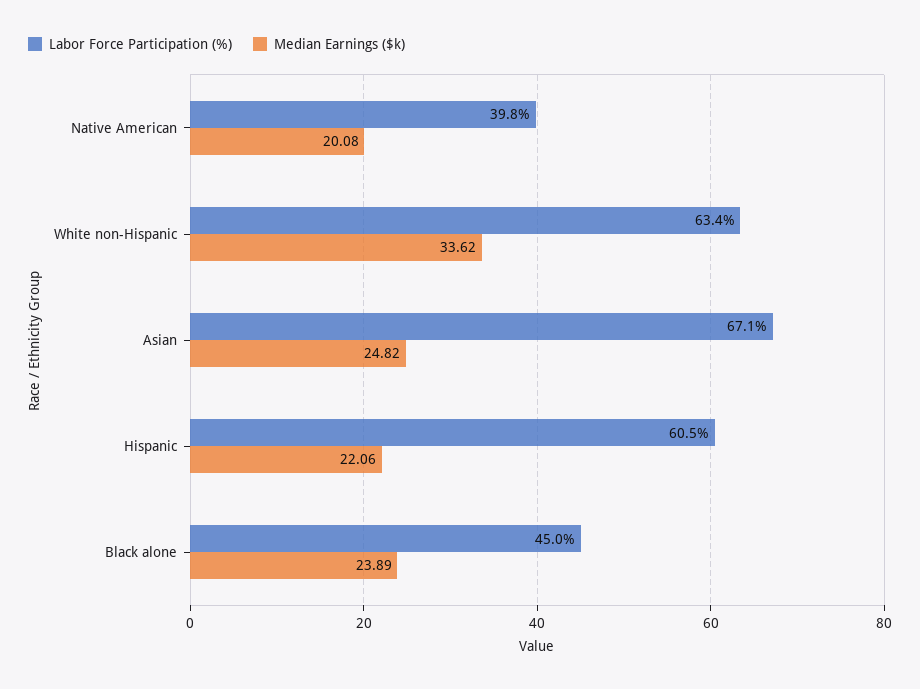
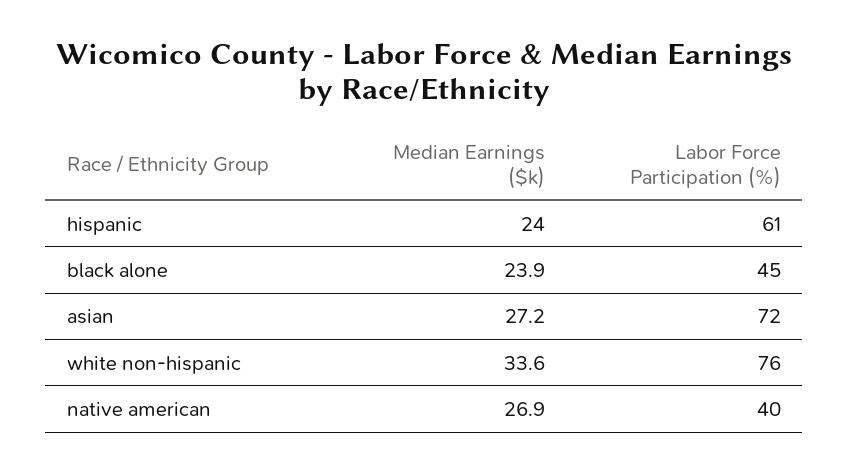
Median Earnings ($k), Native American: 20.08 -> 26.9
Labor Force Participation (%), White non-Hispanic: 63.4 -> 76
Labor Force Participation (%), Asian: 67.1 -> 72
Median Earnings ($k), Asian: 24.82 -> 27.2
Median Earnings ($k), Hispanic: 22.06 -> 24

